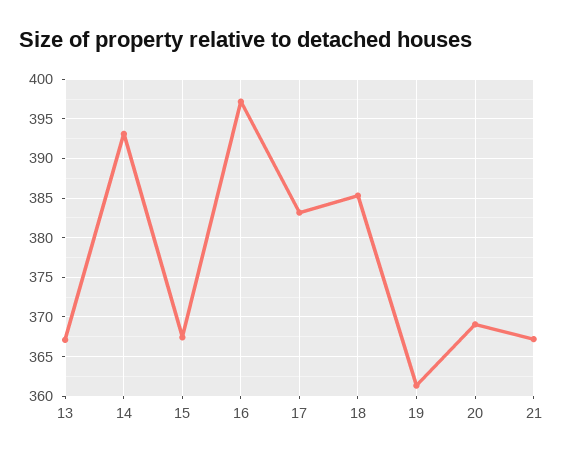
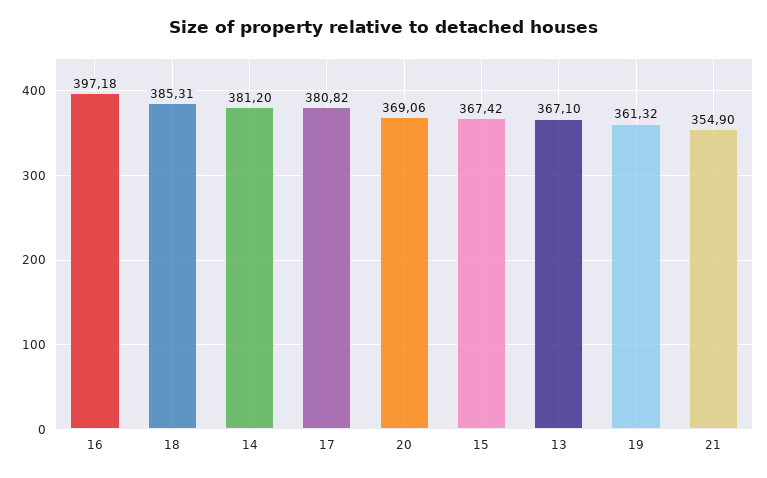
14: 393 -> 381.2
17: 383 -> 380.82
21: 367 -> 354.9

